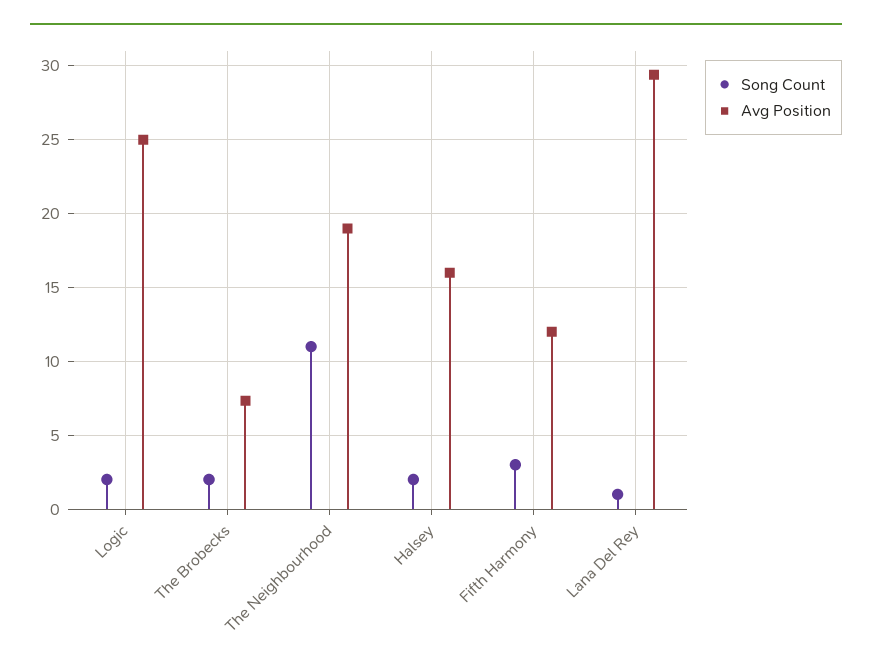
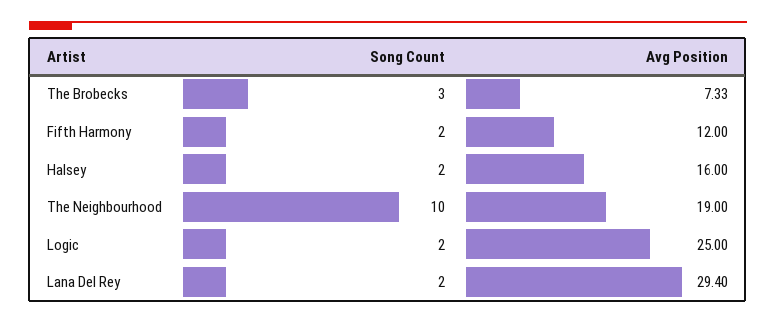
Song Count, The Brobecks: 2 -> 3
Song Count, The Neighbourhood: 11 -> 10
Song Count, Fifth Harmony: 3 -> 2
Song Count, Lana Del Rey: 1 -> 2

